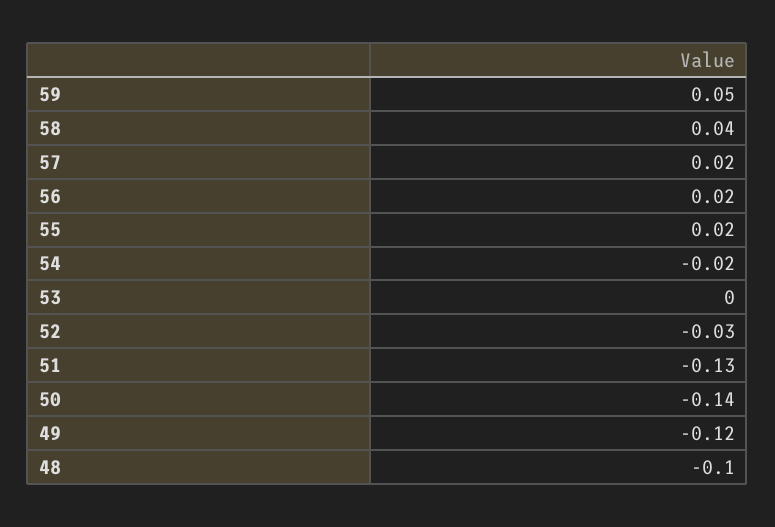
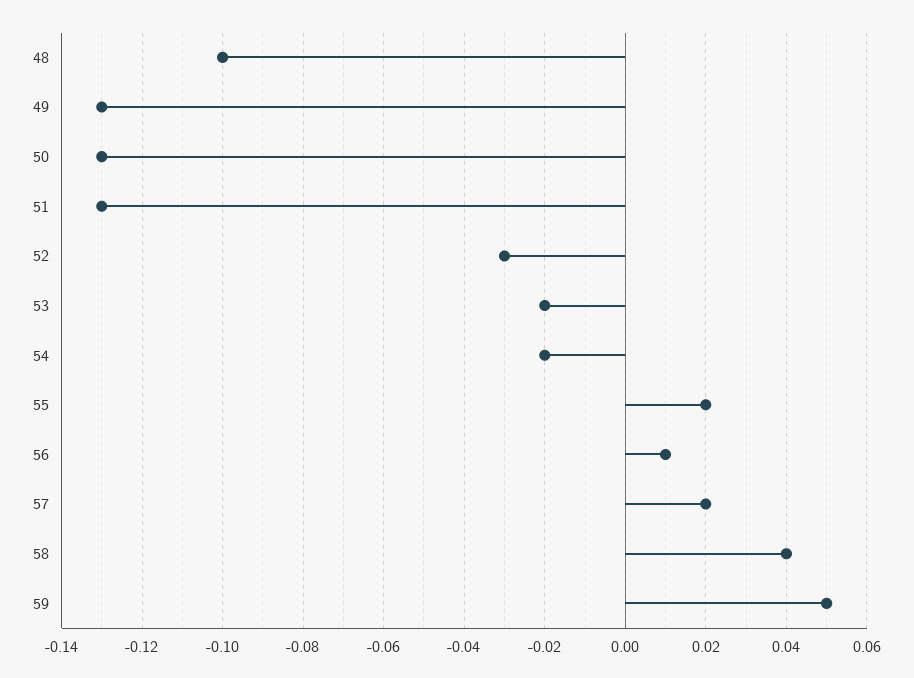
56: 0.02 -> 0.01
53: 0 -> -0.02
50: -0.14 -> -0.13
49: -0.12 -> -0.13

